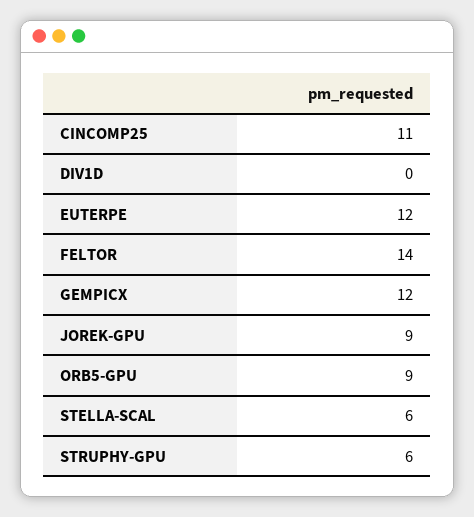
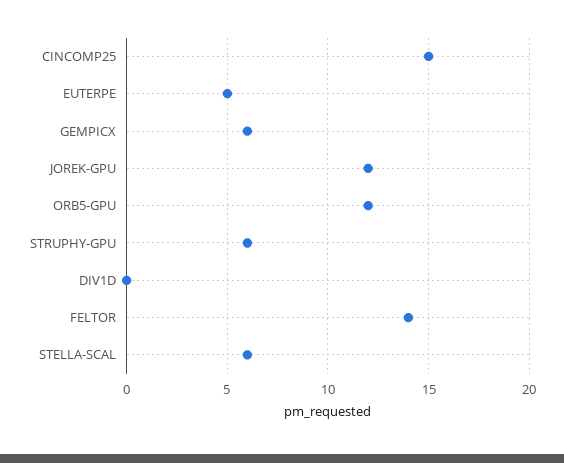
CINCOMP25: 11 -> 15
EUTERPE: 12 -> 5
GEMPICX: 12 -> 6
JOREK-GPU: 9 -> 12
ORB5-GPU: 9 -> 12

